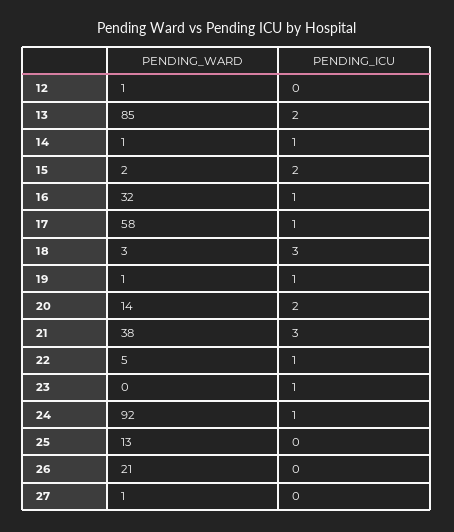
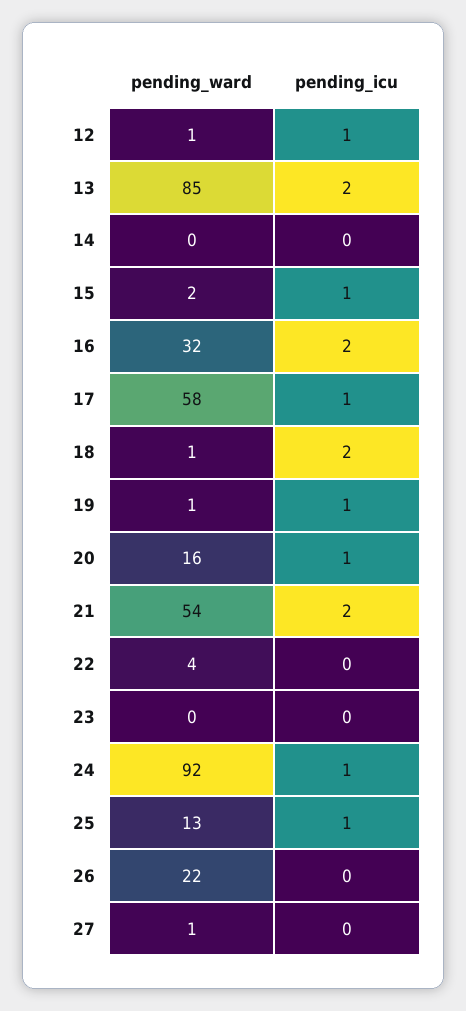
PENDING_ICU, 12: 0 -> 1
PENDING_WARD, 14: 1 -> 0
PENDING_ICU, 14: 1 -> 0
PENDING_ICU, 15: 2 -> 1
PENDING_ICU, 16: 1 -> 2
PENDING_WARD, 18: 3 -> 1
PENDING_ICU, 18: 3 -> 2
PENDING_WARD, 20: 14 -> 16
PENDING_ICU, 20: 2 -> 1
PENDING_WARD, 21: 38 -> 54
PENDING_ICU, 21: 3 -> 2
PENDING_WARD, 22: 5 -> 4
PENDING_ICU, 22: 1 -> 0
PENDING_ICU, 23: 1 -> 0
PENDING_ICU, 25: 0 -> 1
PENDING_WARD, 26: 21 -> 22

